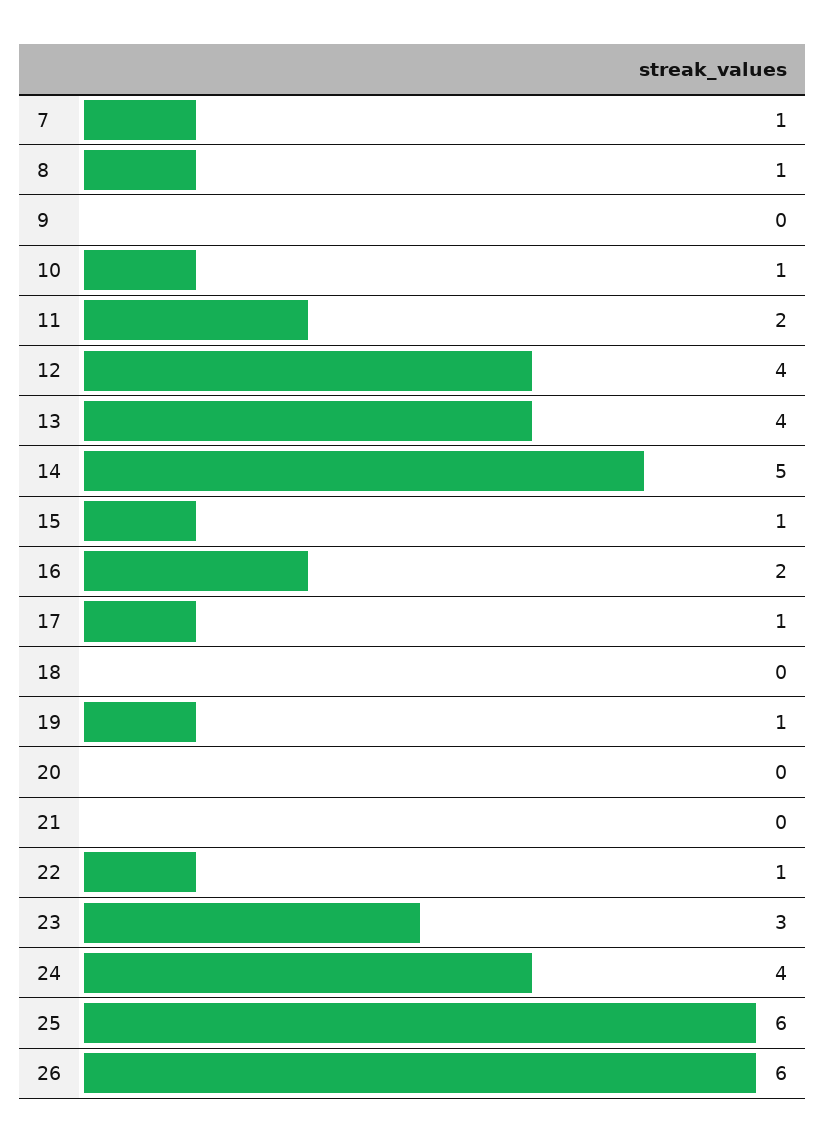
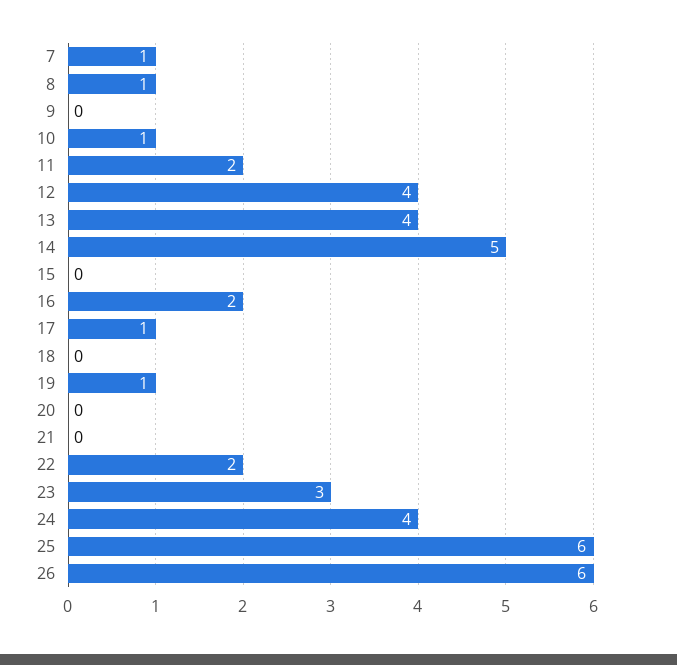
15: 1 -> 0
22: 1 -> 2

